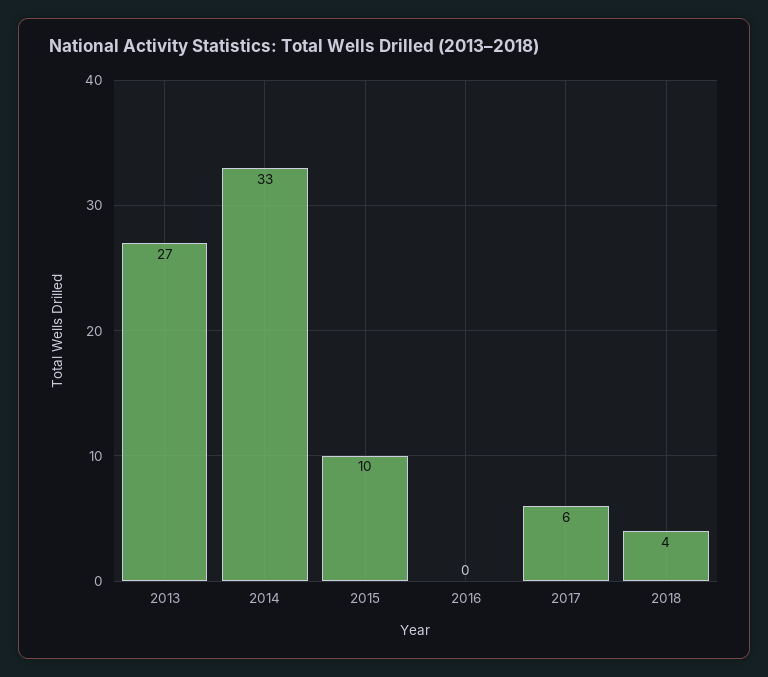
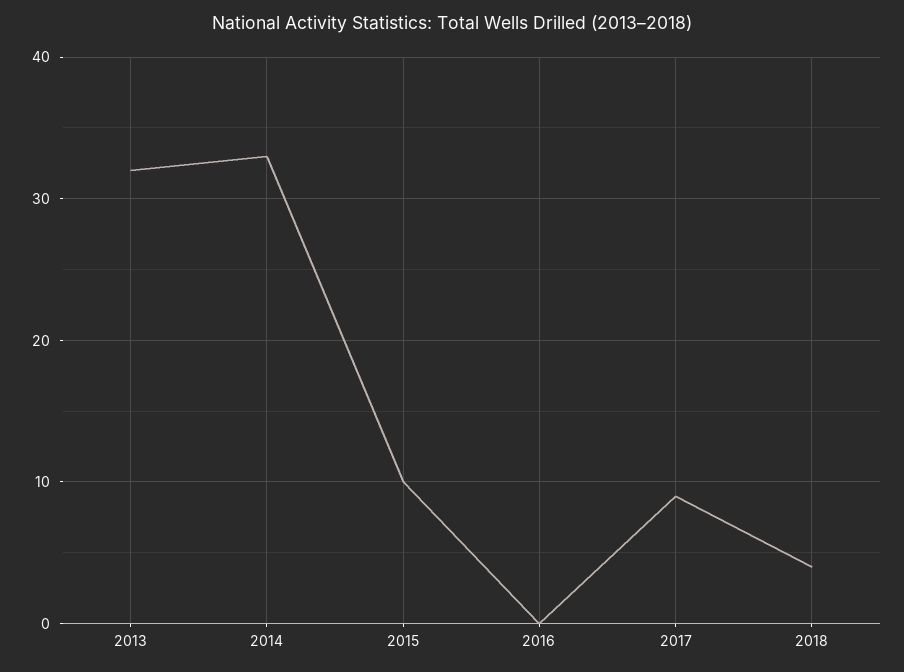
2013: 27 -> 32
2017: 6 -> 9

